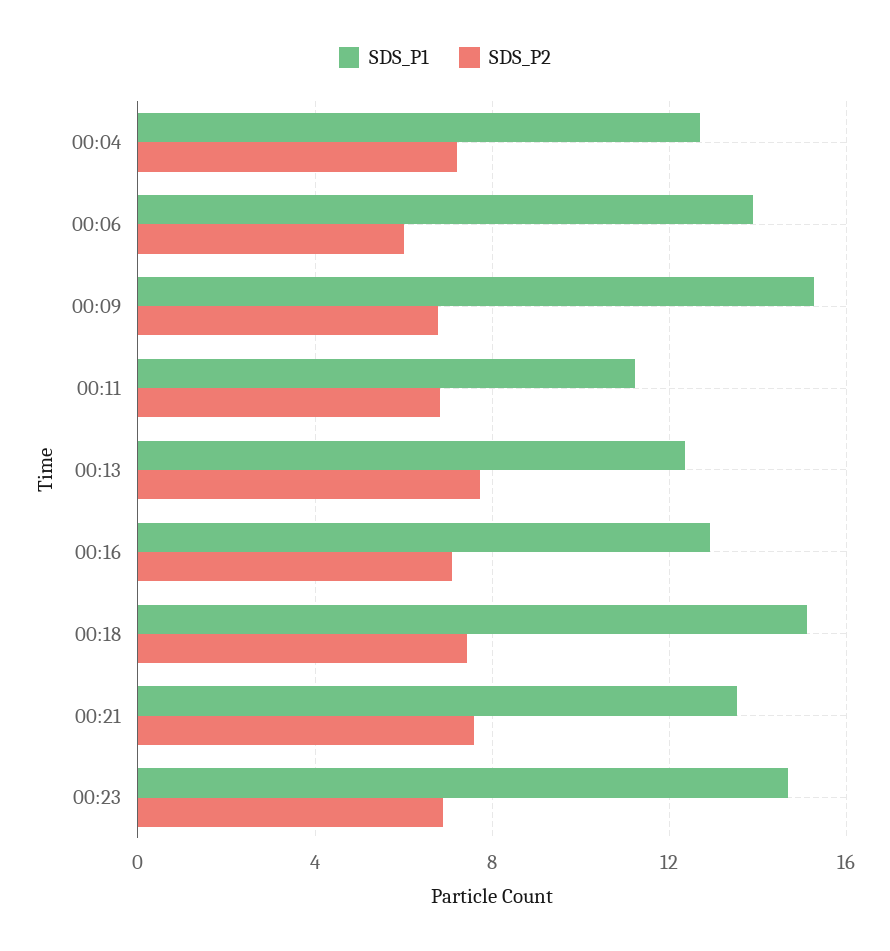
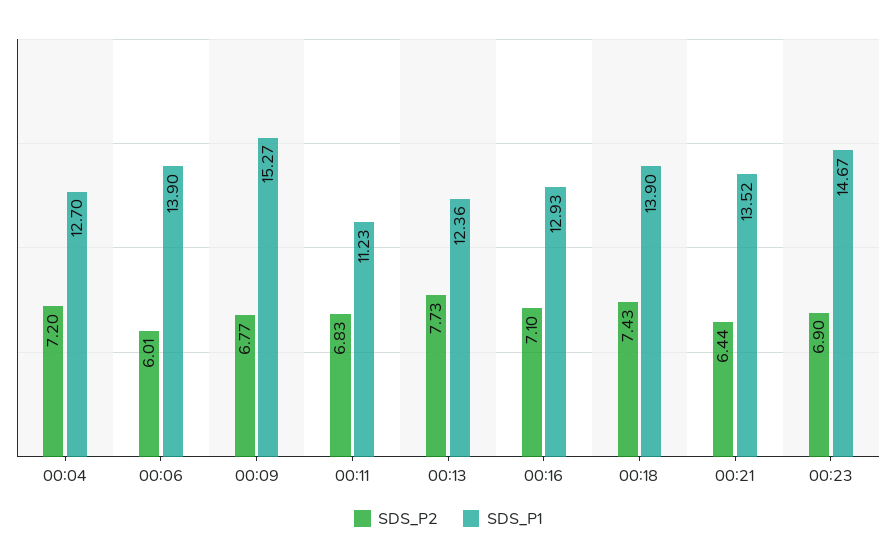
SDS_P1, 00:18: 15 -> 13.9
SDS_P2, 00:21: 7.5 -> 6.44

